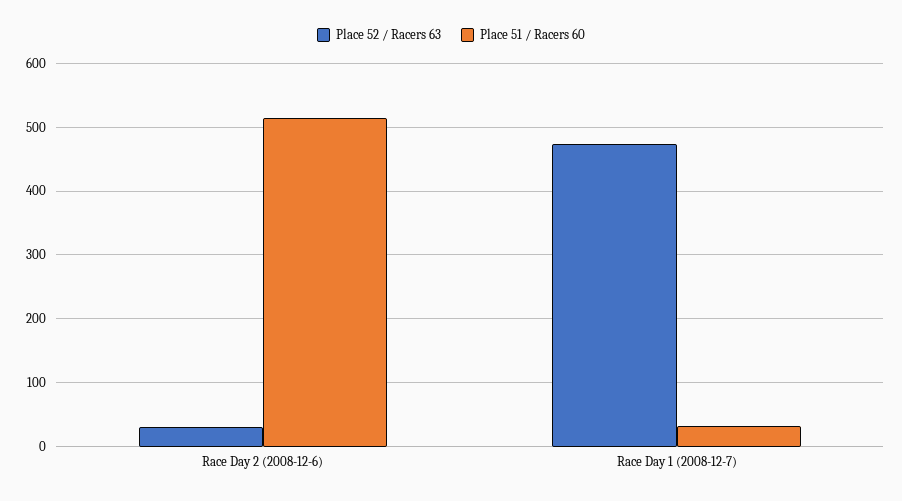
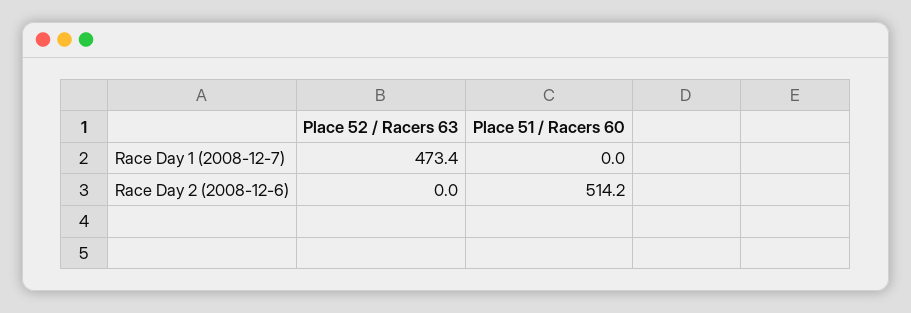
Place 52 / Racers 63, Race Day 2 (2008-12-6): 30 -> 0
Place 51 / Racers 60, Race Day 1 (2008-12-7): 30 -> 0

